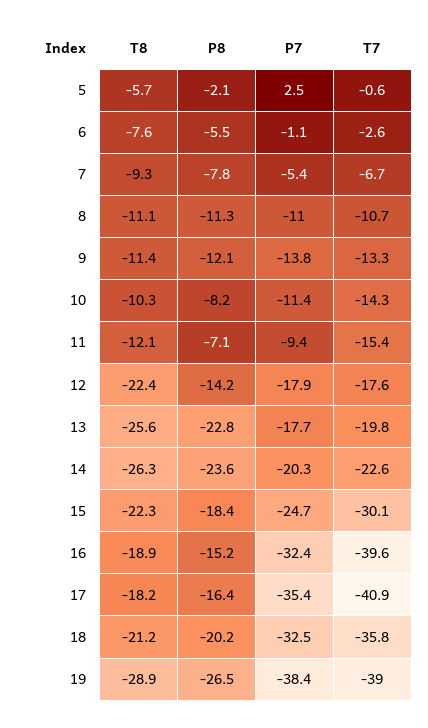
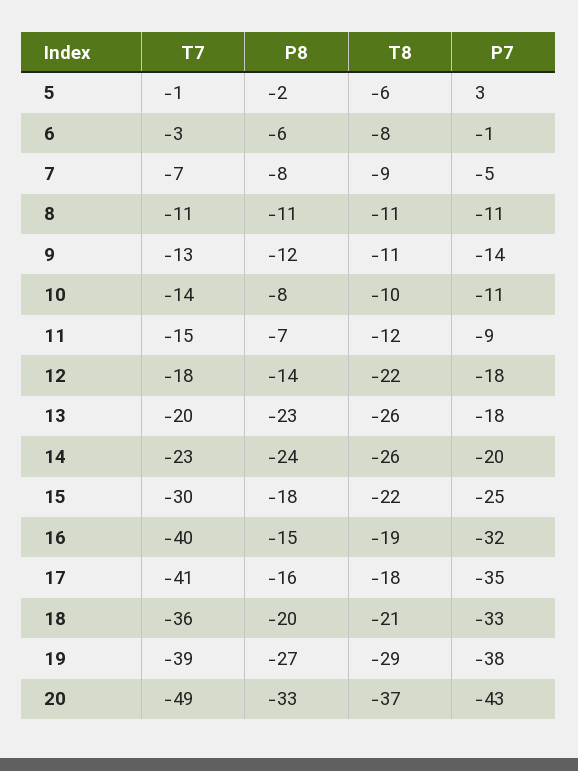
T7, 20: none -> -49
P8, 20: none -> -33
T8, 20: none -> -37
P7, 20: none -> -43

